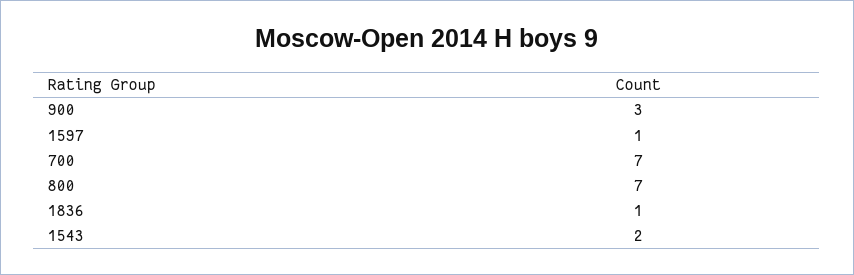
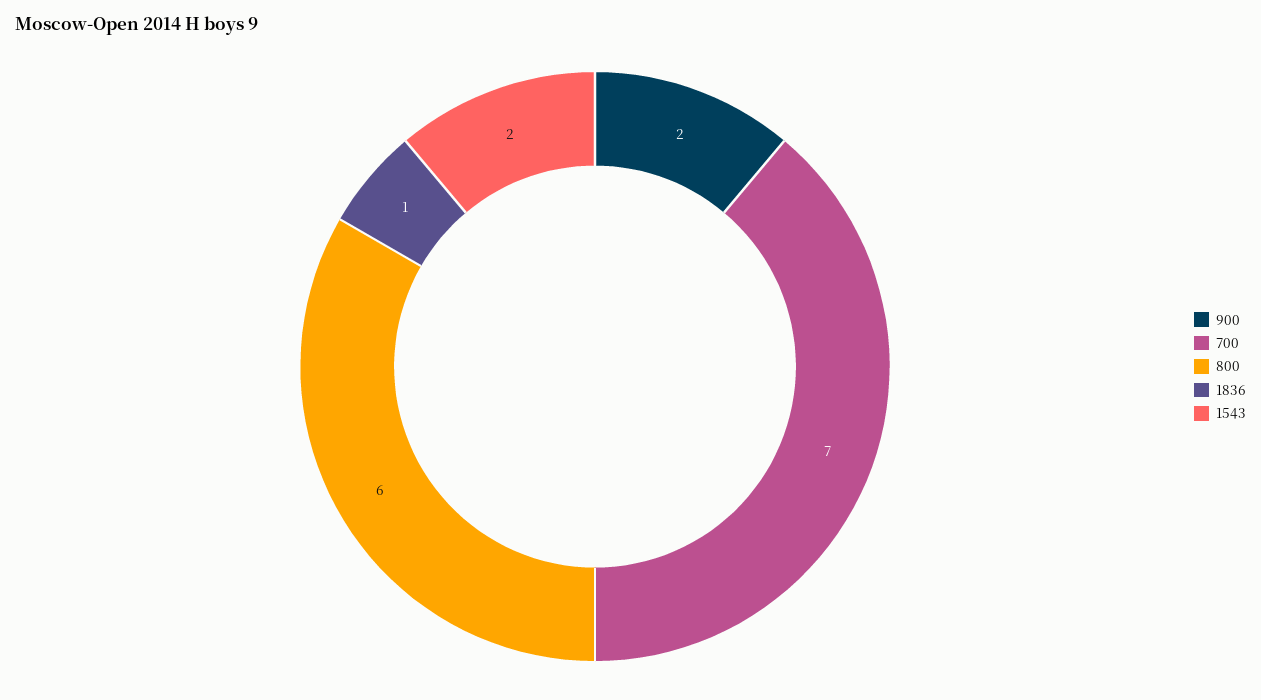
900: 3 -> 2
1597: 1 -> none
800: 7 -> 6

